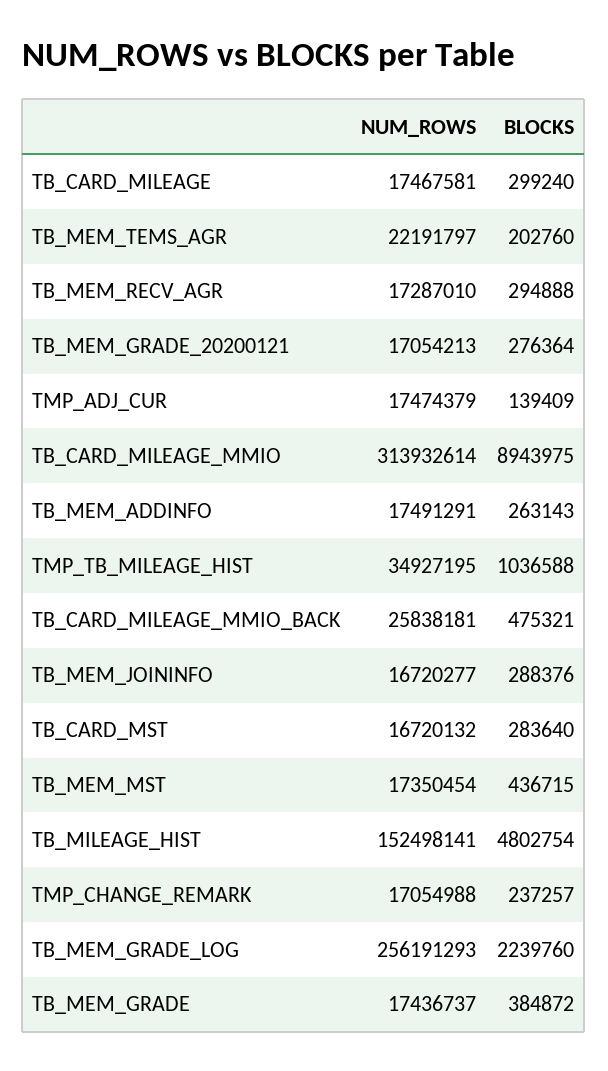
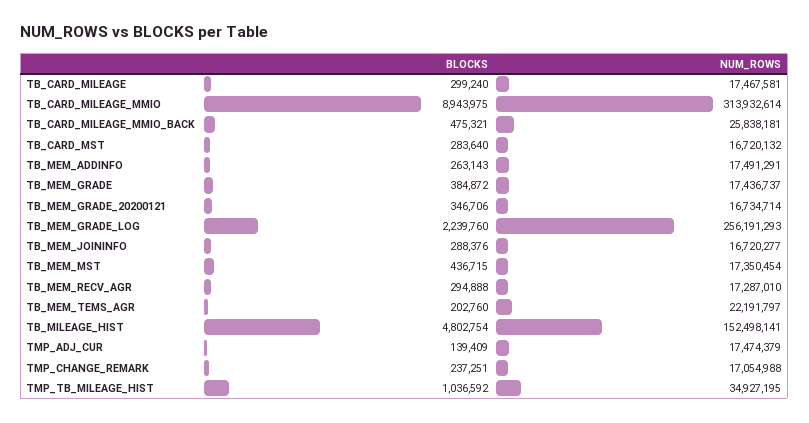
NUM_ROWS, TB_MEM_GRADE_20200121: 17054213 -> 16734714
BLOCKS, TB_MEM_GRADE_20200121: 276364 -> 346706
BLOCKS, TMP_TB_MILEAGE_HIST: 1036588 -> 1036592
BLOCKS, TMP_CHANGE_REMARK: 237257 -> 237251

